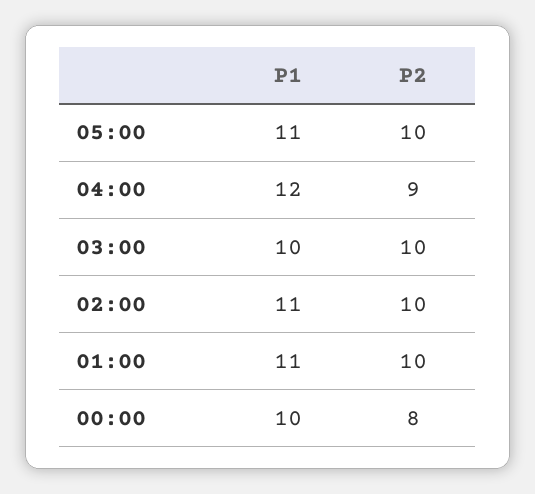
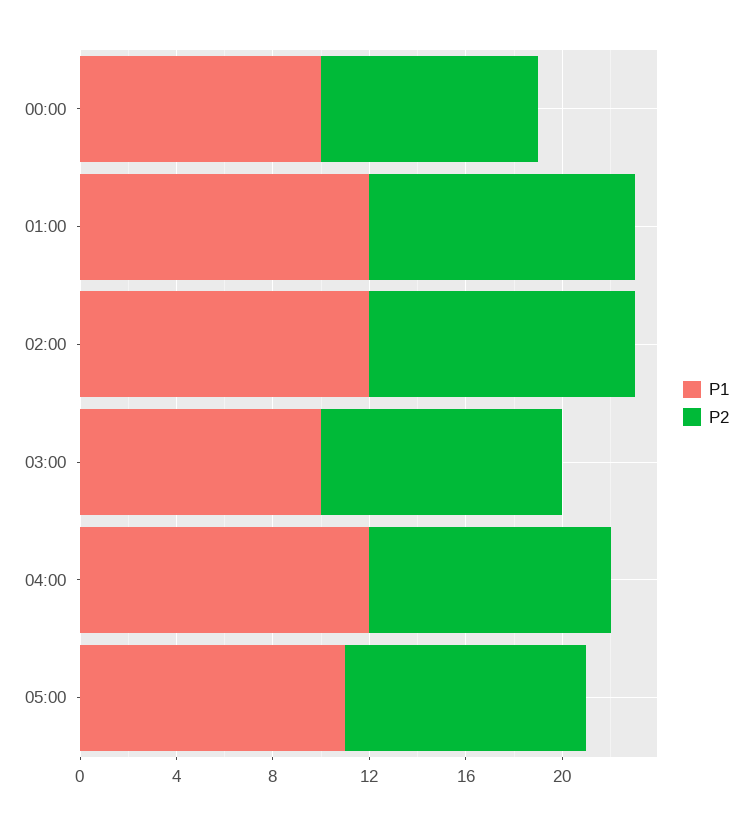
P2, 04:00: 9 -> 10
P1, 02:00: 11 -> 12
P2, 02:00: 10 -> 11
P1, 01:00: 11 -> 12
P2, 01:00: 10 -> 11
P2, 00:00: 8 -> 9

